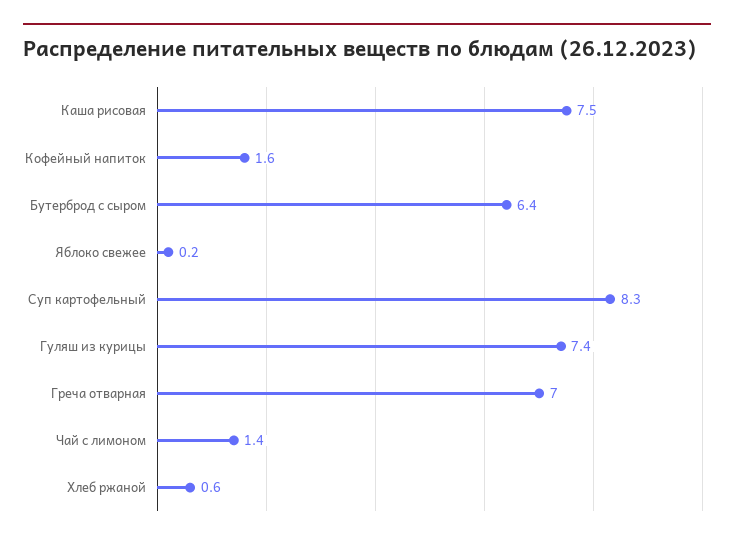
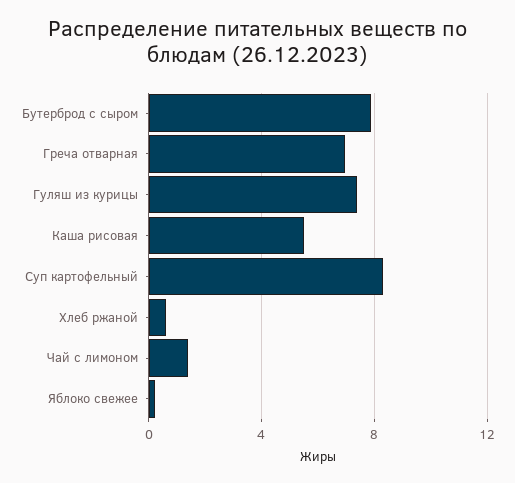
Каша рисовая: 7.5 -> 5.5
Кофейный напиток: 1.6 -> none
Бутерброд с сыром: 6.4 -> 8

